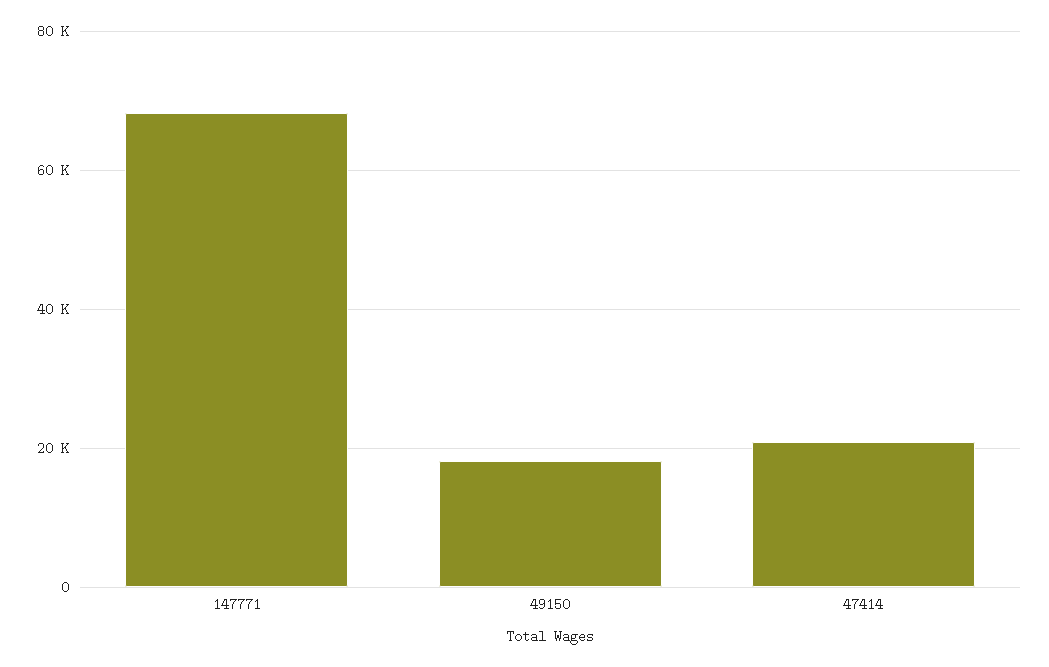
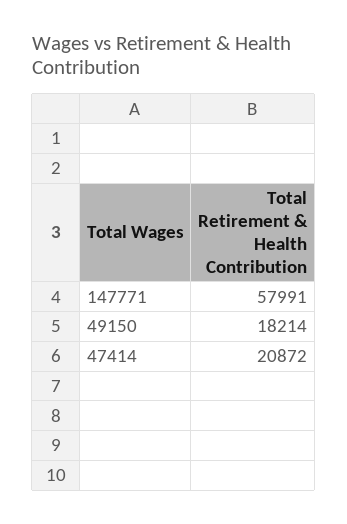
147771: 68000 -> 57991

